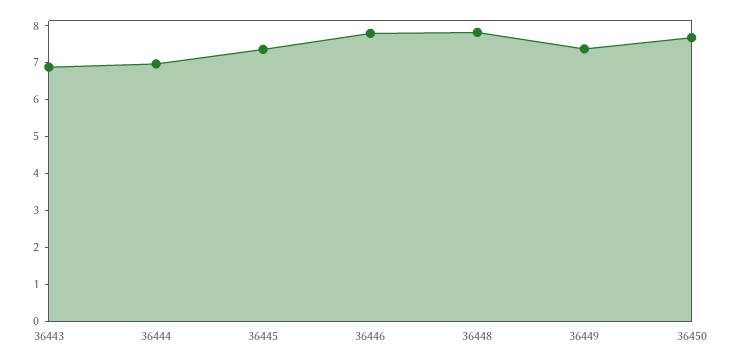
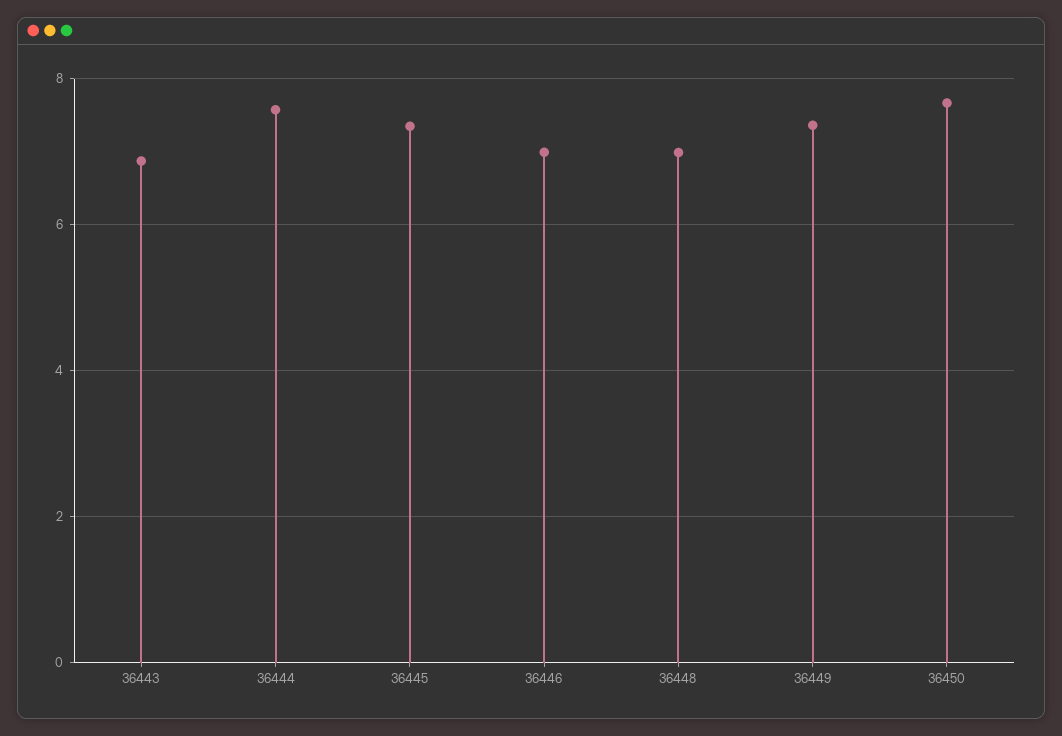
36444: 7 -> 7.6
36446: 7.75 -> 7
36448: 7.75 -> 7

